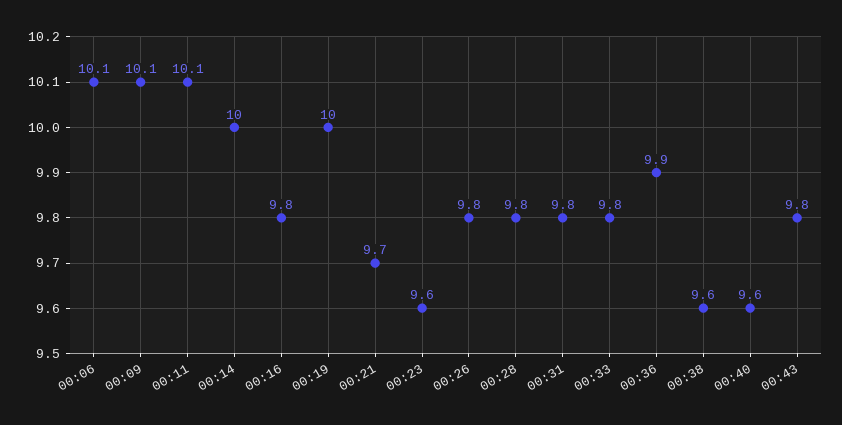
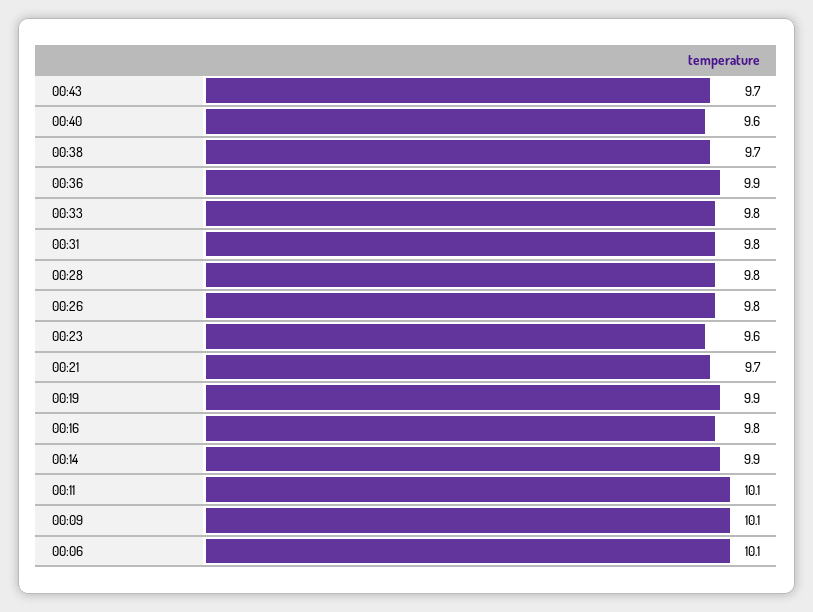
00:14: 10 -> 9.9
00:19: 10 -> 9.9
00:38: 9.6 -> 9.7
00:43: 9.8 -> 9.7

